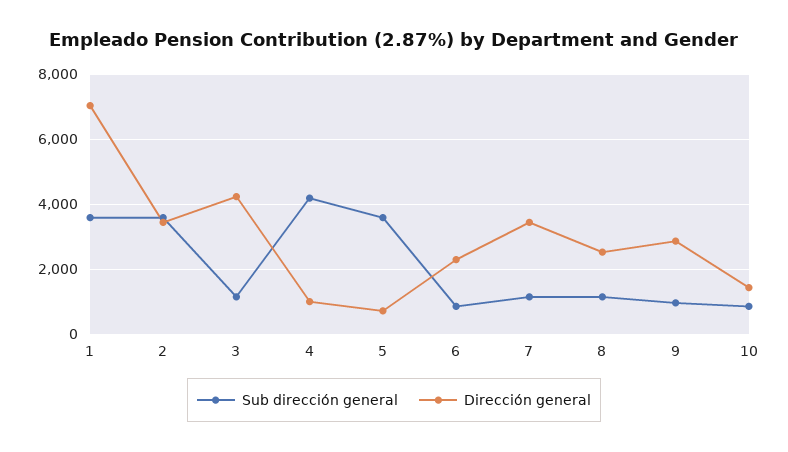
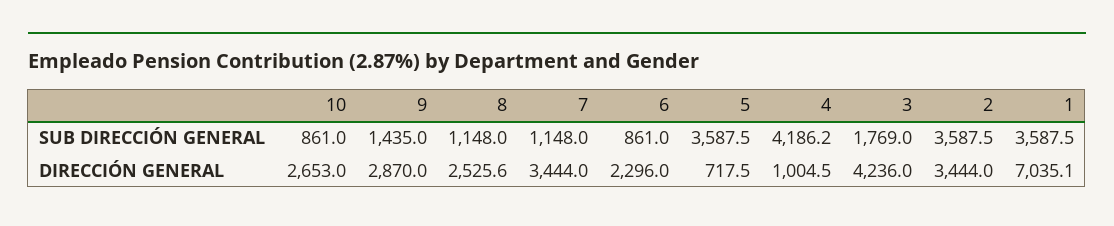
Sub dirección general, 3: 1200 -> 1769
Sub dirección general, 9: 1000 -> 1435
Dirección general, 10: 1400 -> 2653

